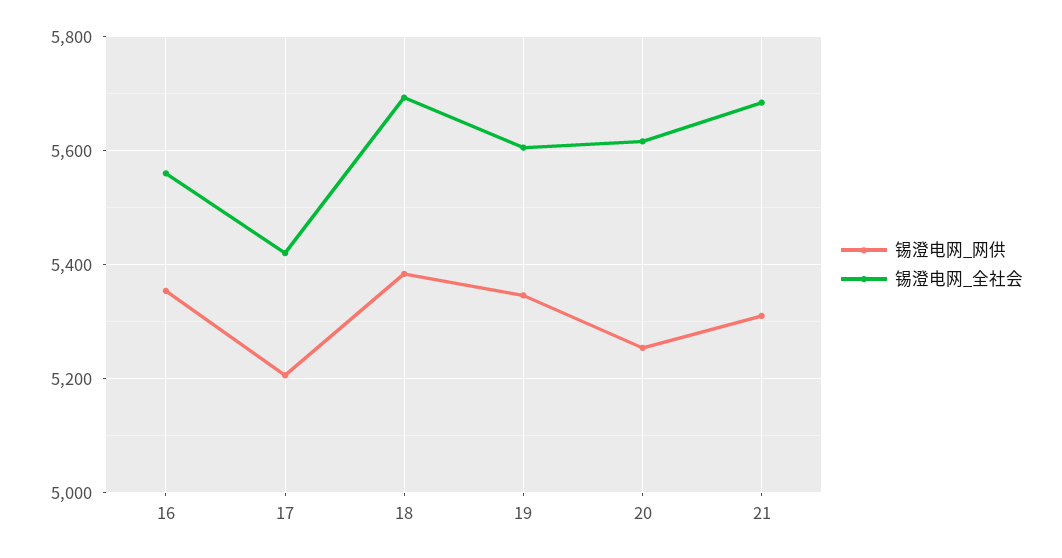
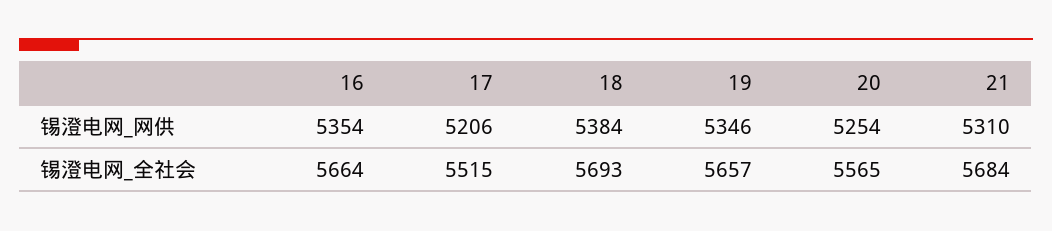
锡澄电网_全社会, 16: 5560 -> 5664
锡澄电网_全社会, 17: 5420 -> 5515
锡澄电网_全社会, 19: 5600 -> 5657
锡澄电网_全社会, 20: 5620 -> 5565

